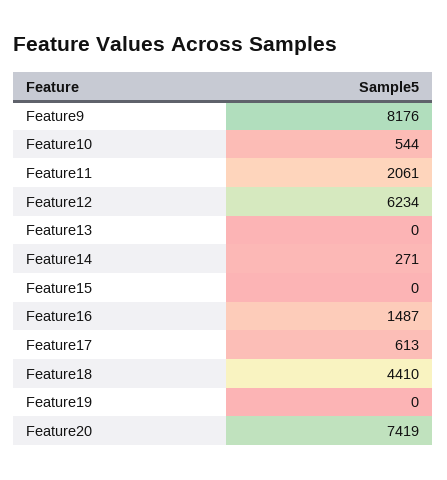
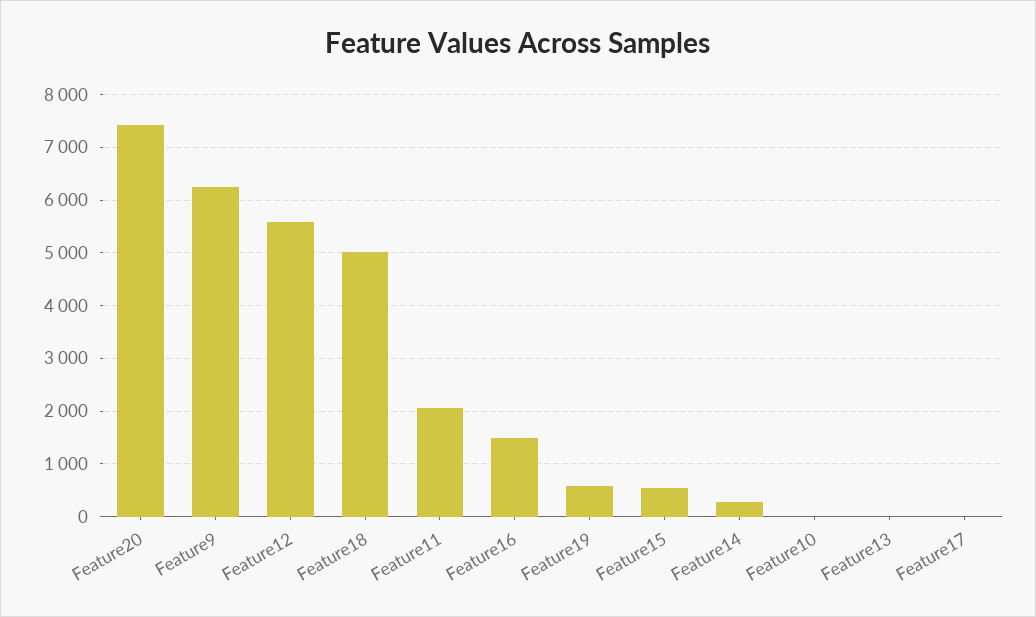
Feature9: 8176 -> 6200
Feature10: 544 -> 0
Feature12: 6234 -> 5600
Feature15: 0 -> 600
Feature17: 613 -> 0
Feature18: 4410 -> 5000
Feature19: 0 -> 600

